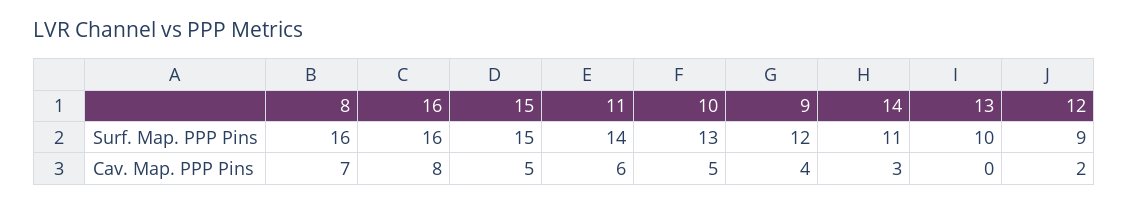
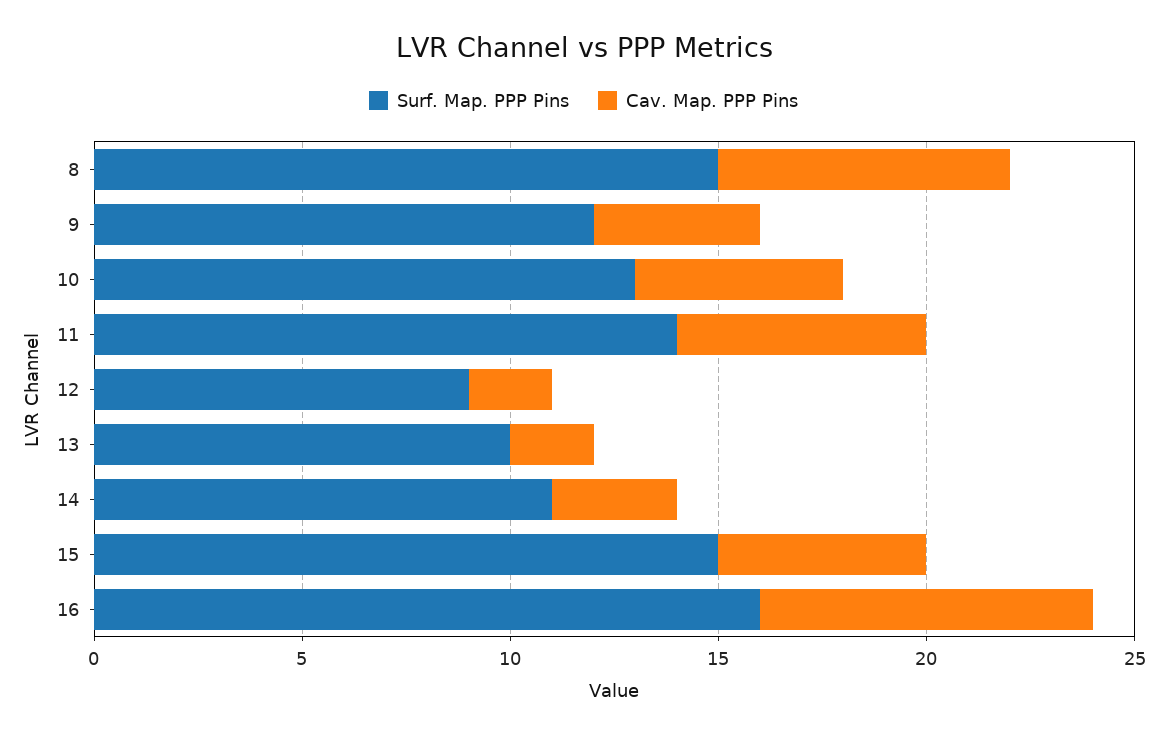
Surf. Map. PPP Pins, 8: 16 -> 15
Cav. Map. PPP Pins, 13: 0 -> 2

